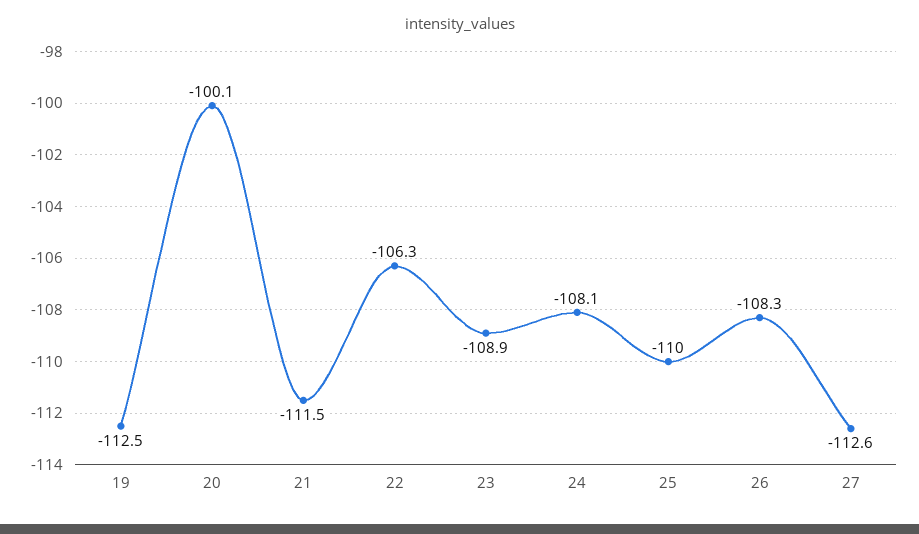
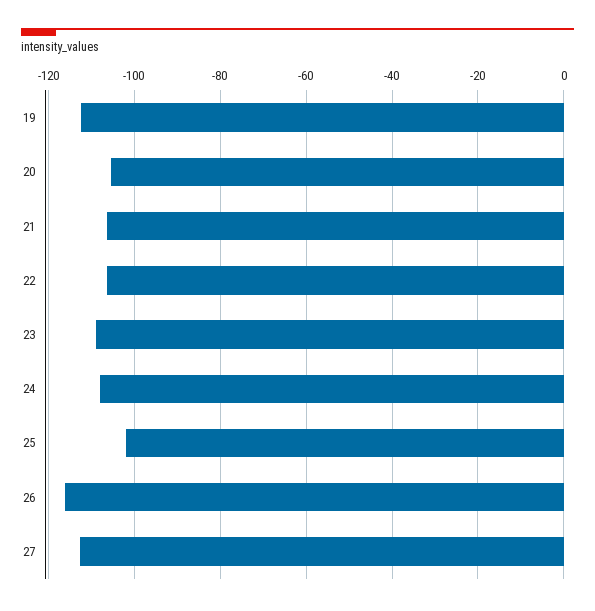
20: -100.1 -> -106
21: -111.5 -> -106
25: -110 -> -102
26: -108.3 -> -116

